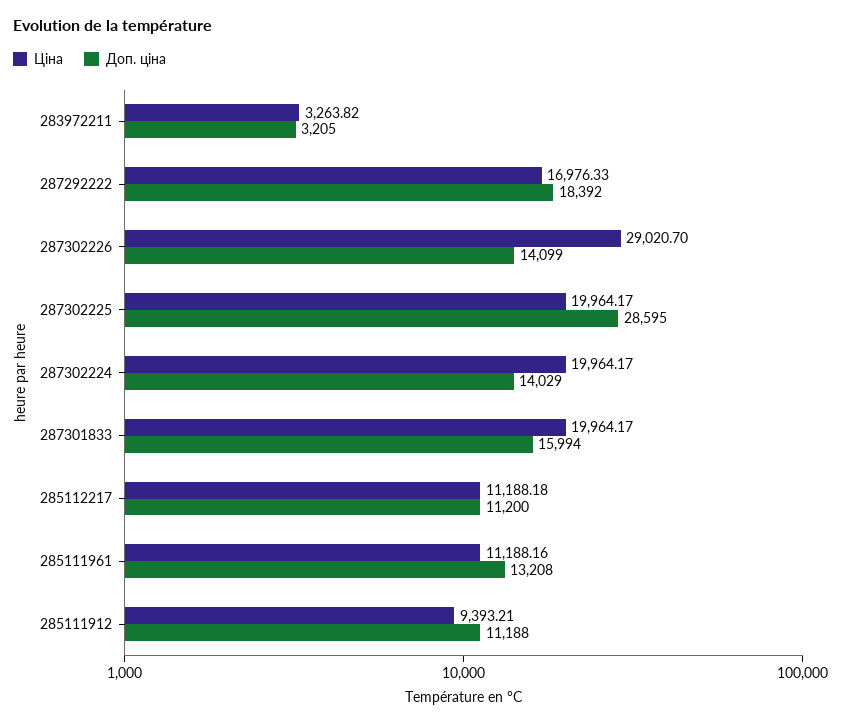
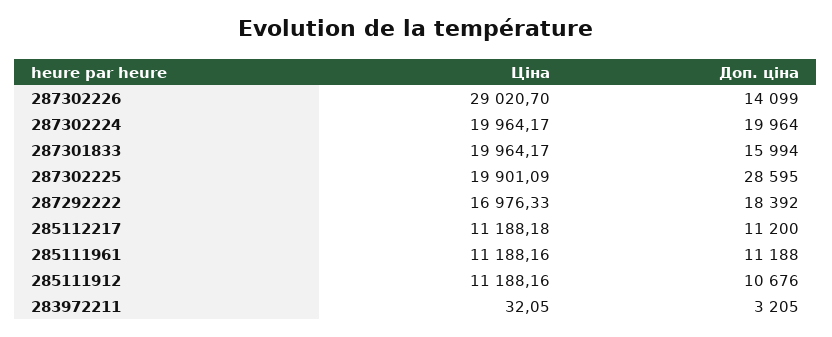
Ціна, 283972211: 3263.82 -> 32.05
Ціна, 287302225: 19964.17 -> 19901.09
Доп. ціна, 287302224: 14029 -> 19964
Доп. ціна, 285111961: 13208 -> 11188
Ціна, 285111912: 9393.21 -> 11188.16
Доп. ціна, 285111912: 11188 -> 10676

